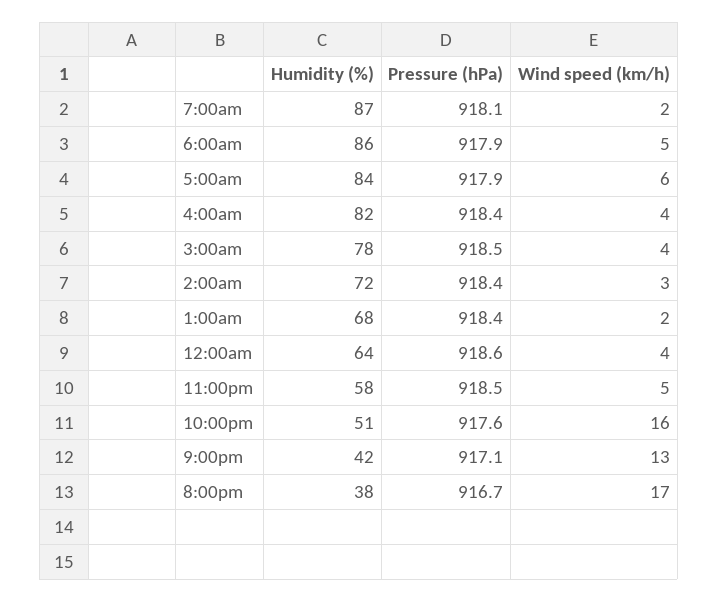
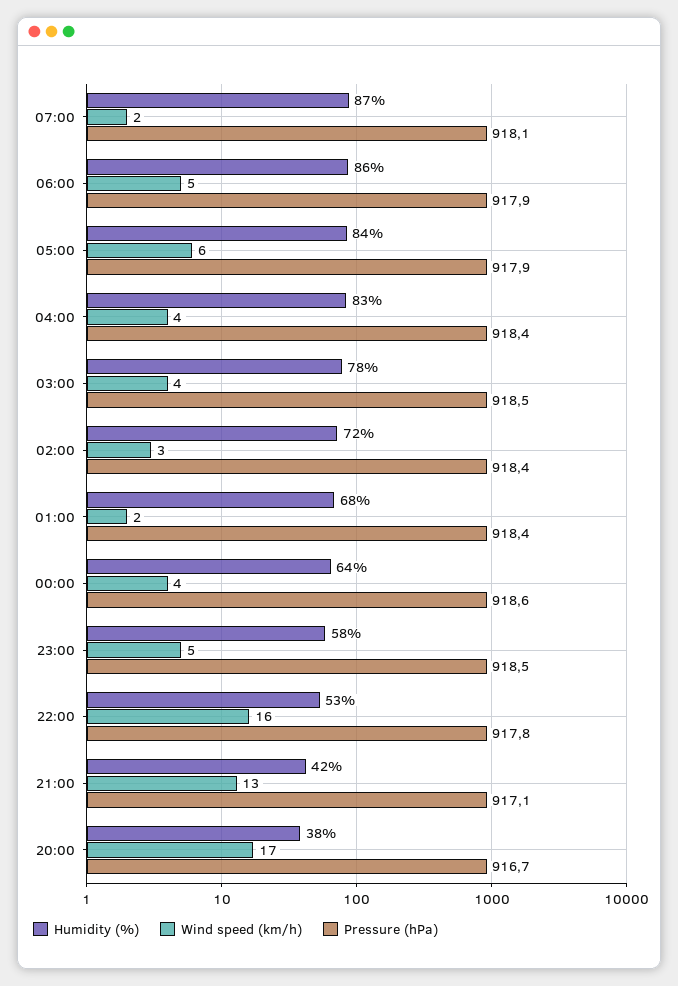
Humidity (%), 4:00am: 82 -> 83
Humidity (%), 10:00pm: 51 -> 53
Pressure (hPa), 10:00pm: 917.6 -> 917.8

